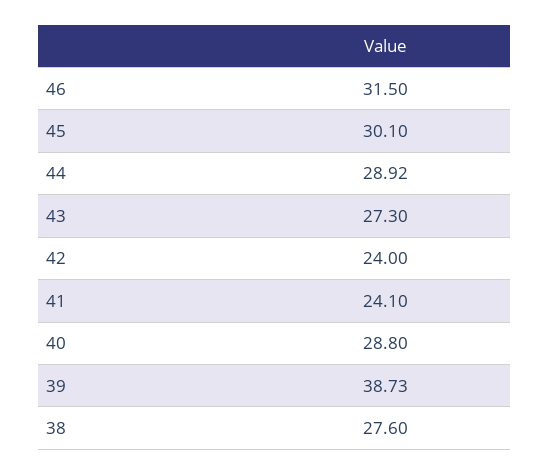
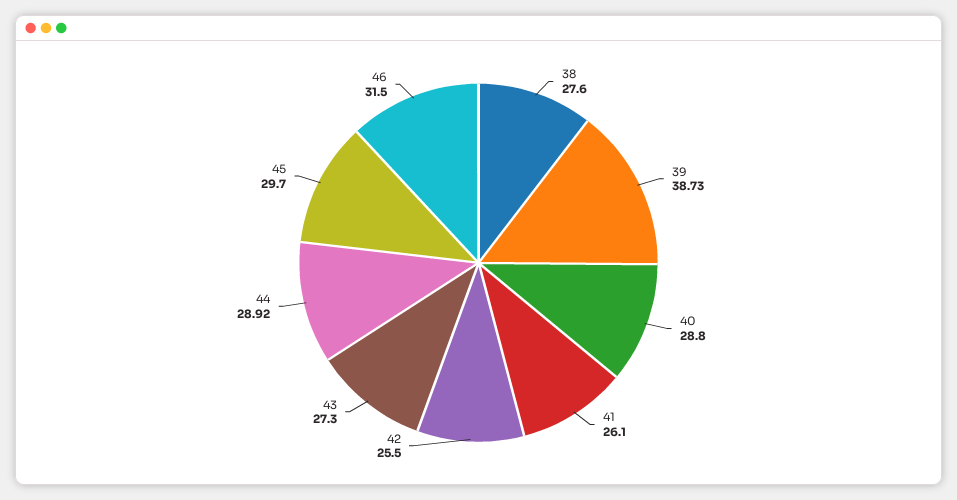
45: 30.1 -> 29.7
42: 24 -> 25.5
41: 24.1 -> 26.1

